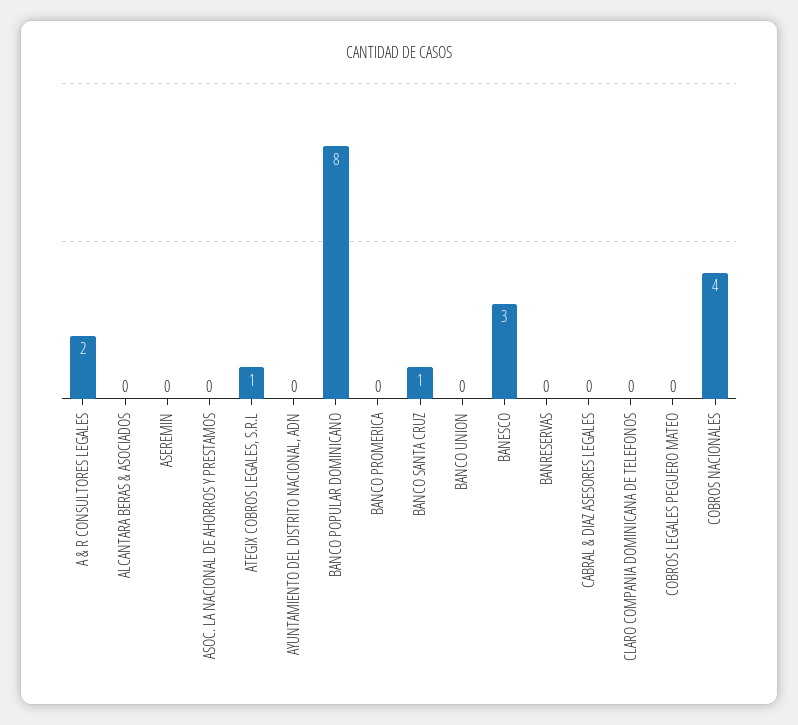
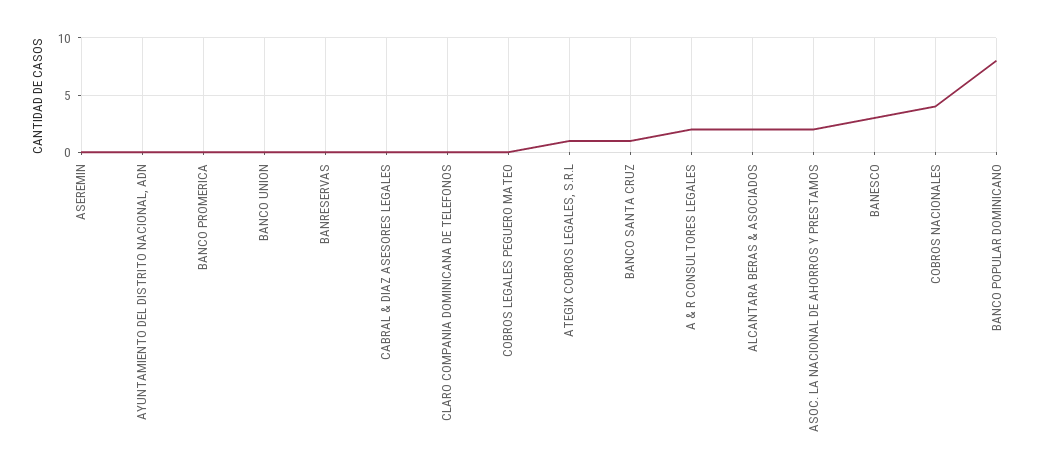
ALCANTARA BERAS & ASOCIADOS: 0 -> 2
ASOC. LA NACIONAL DE AHORROS Y PRESTAMOS: 0 -> 2

